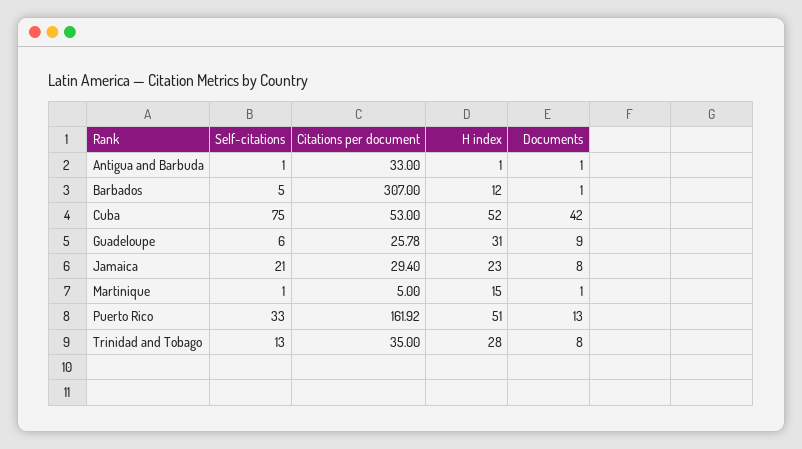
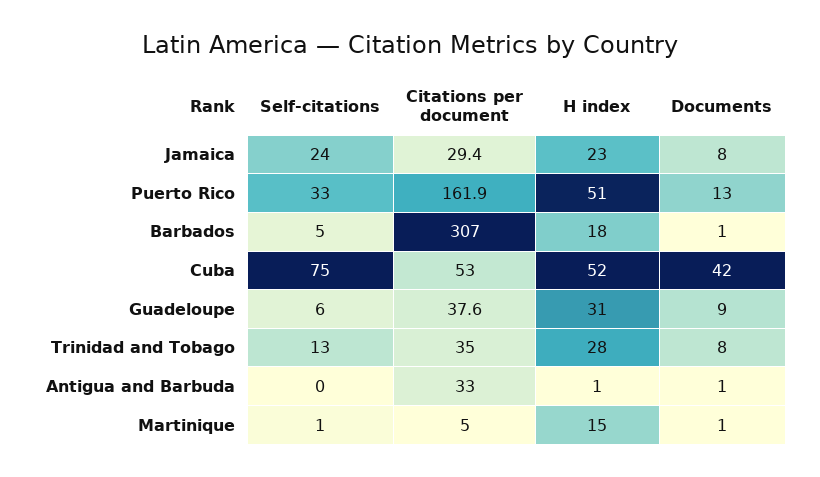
Self-citations, Antigua and Barbuda: 1 -> 0
H index, Barbados: 12 -> 18
Citations per document, Guadeloupe: 25.78 -> 37.6
Self-citations, Jamaica: 21 -> 24

